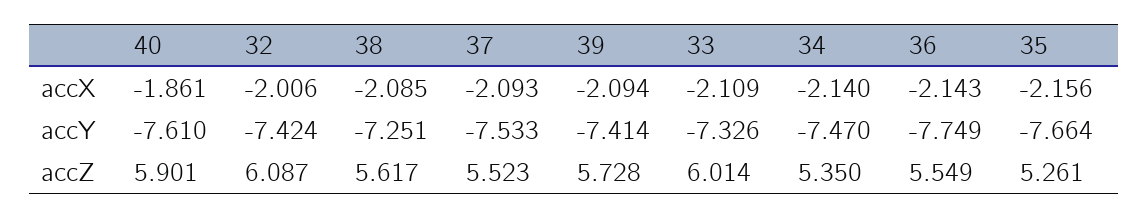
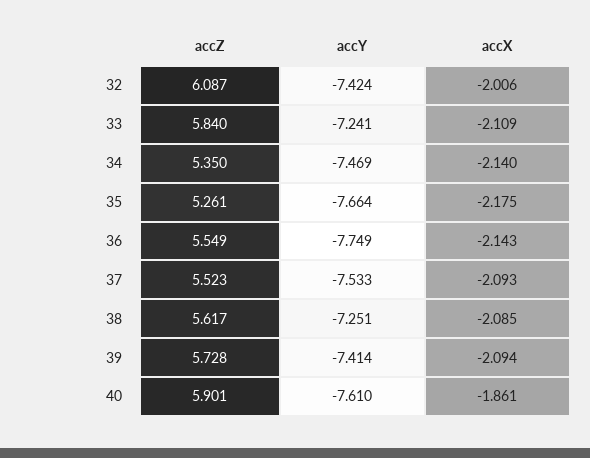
35, accX: -2.156 -> -2.175
33, accY: -7.326 -> -7.241
34, accY: -7.47 -> -7.469
33, accZ: 6.014 -> 5.84

